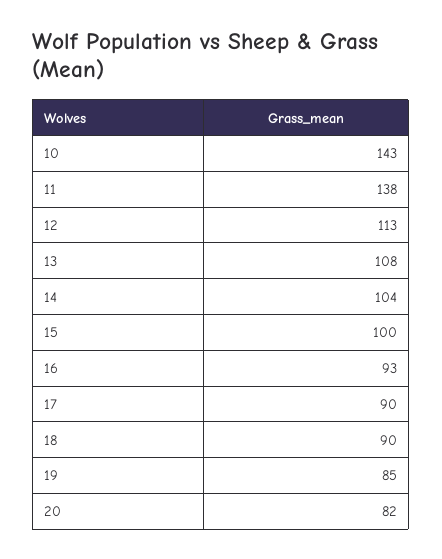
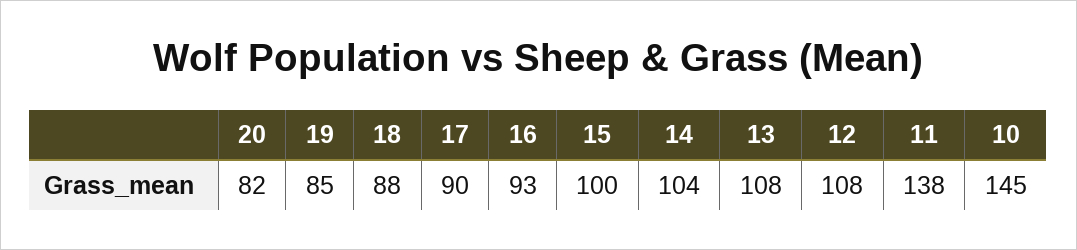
10: 143 -> 145
12: 113 -> 108
18: 90 -> 88

